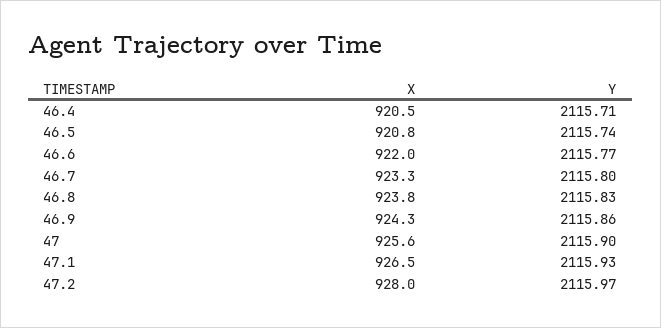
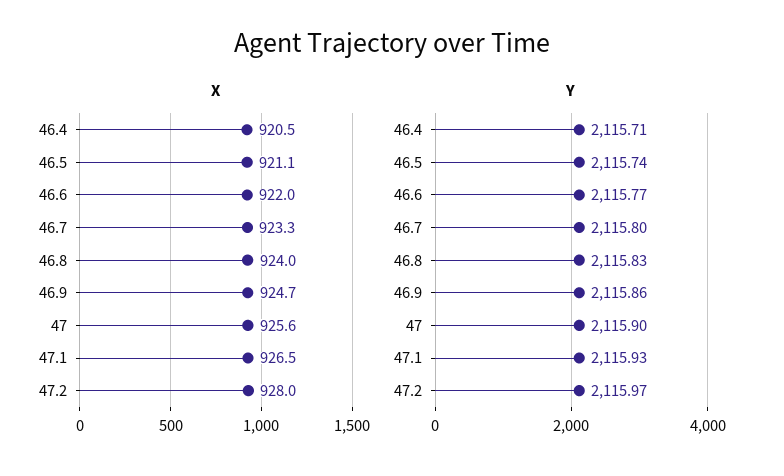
X, 46.5: 920.8 -> 921.1
X, 46.8: 923.8 -> 924
X, 46.9: 924.3 -> 924.7

